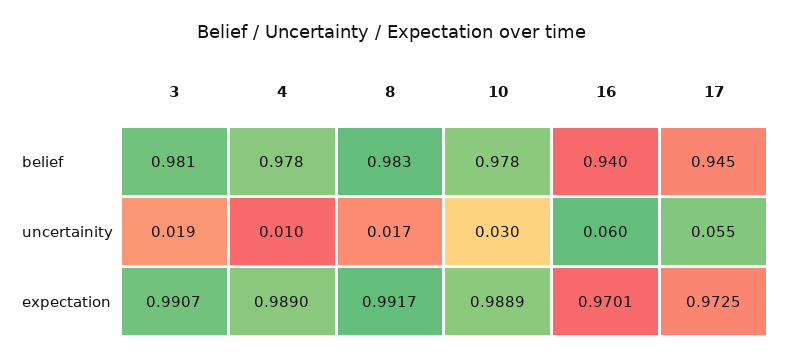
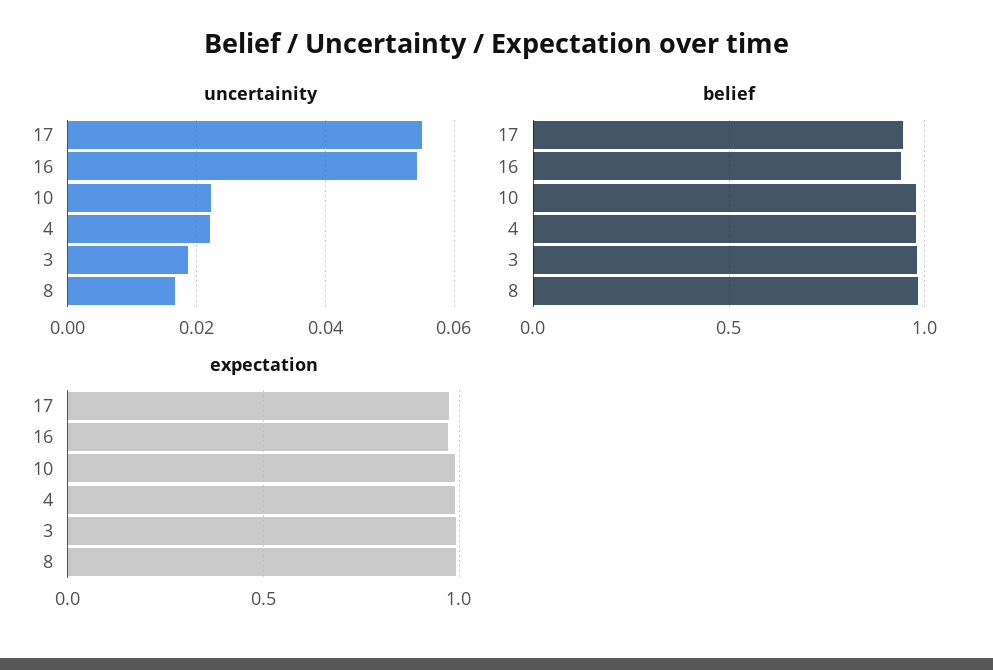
uncertainity, 4: 0.01 -> 0.022
uncertainity, 10: 0.03 -> 0.022
uncertainity, 16: 0.06 -> 0.054

